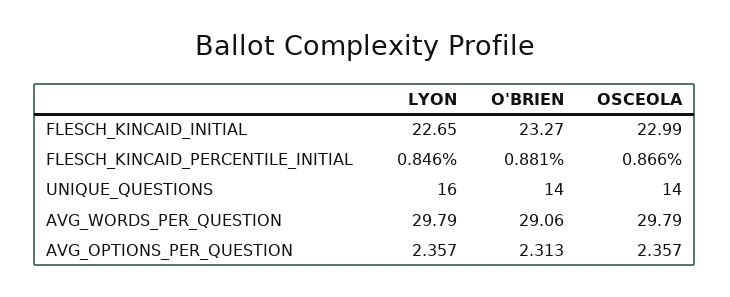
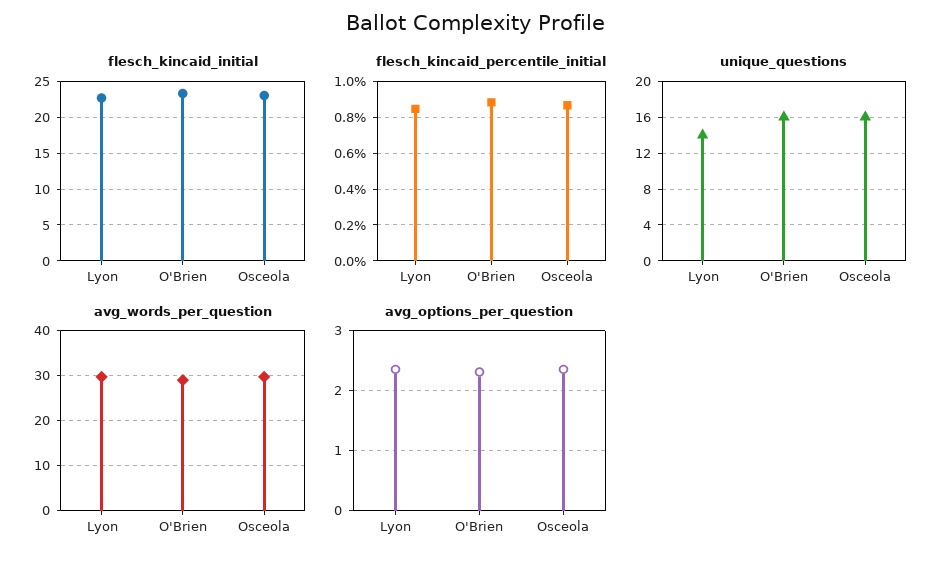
UNIQUE_QUESTIONS, LYON: 16 -> 14
UNIQUE_QUESTIONS, O'BRIEN: 14 -> 16
UNIQUE_QUESTIONS, OSCEOLA: 14 -> 16

